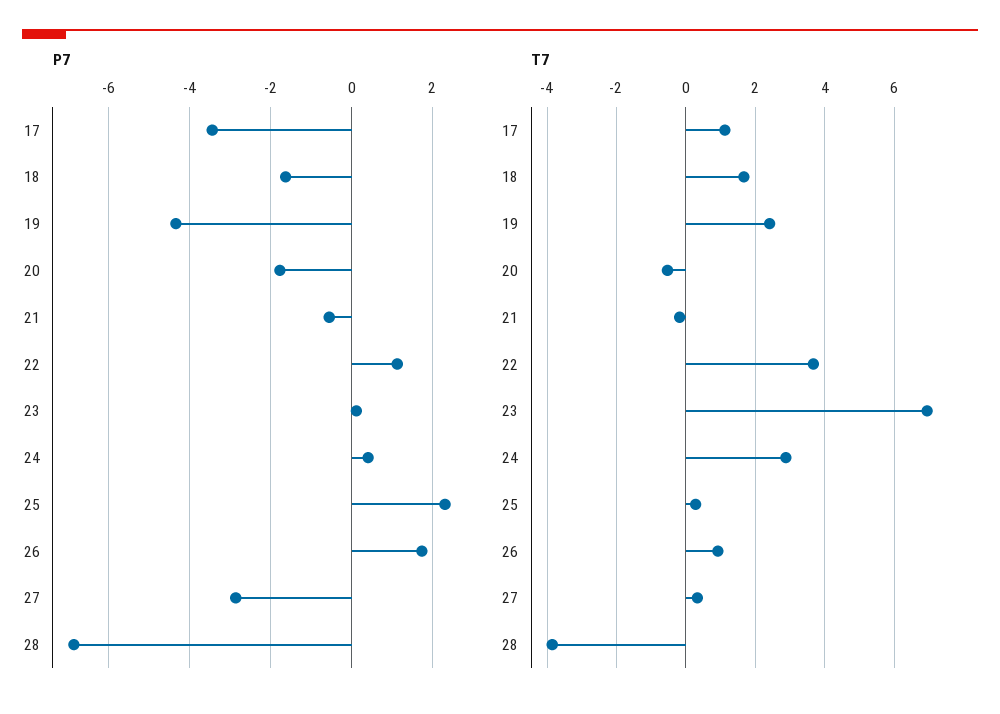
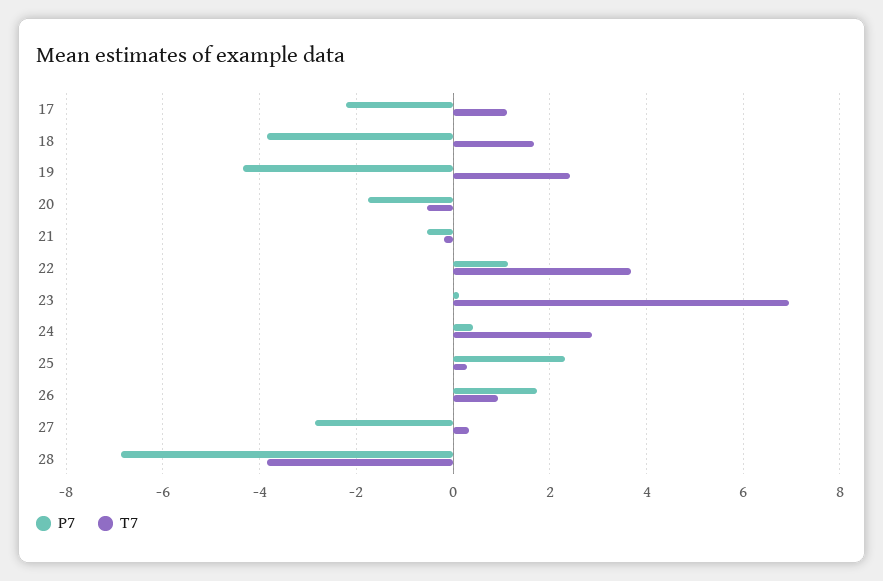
P7, 17: -3.4 -> -2.2
P7, 18: -1.6 -> -3.8

